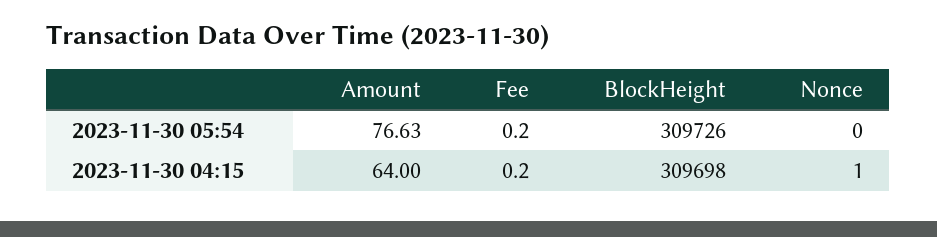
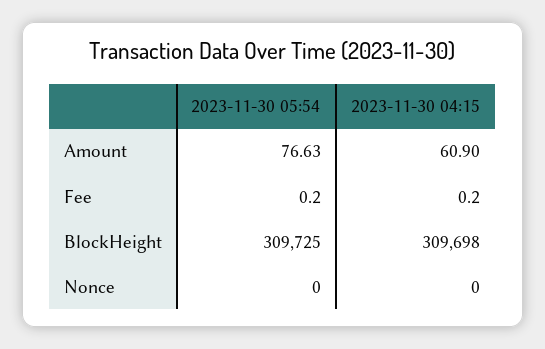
BlockHeight, 2023-11-30 05:54: 309726 -> 309725
Amount, 2023-11-30 04:15: 64 -> 60.9
Nonce, 2023-11-30 04:15: 1 -> 0

